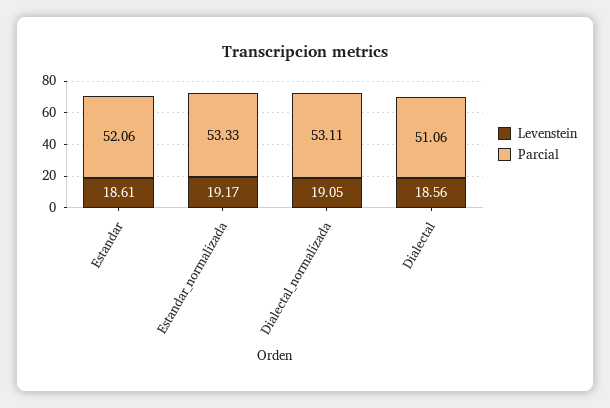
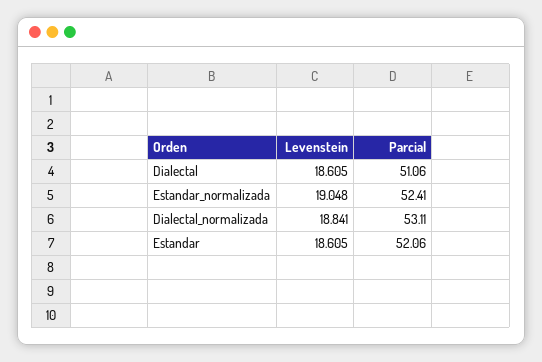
Levenstein, Estandar_normalizada: 19.17 -> 19.048
Parcial, Estandar_normalizada: 53.33 -> 52.41
Levenstein, Dialectal_normalizada: 19.05 -> 18.841
Levenstein, Dialectal: 18.56 -> 18.605

